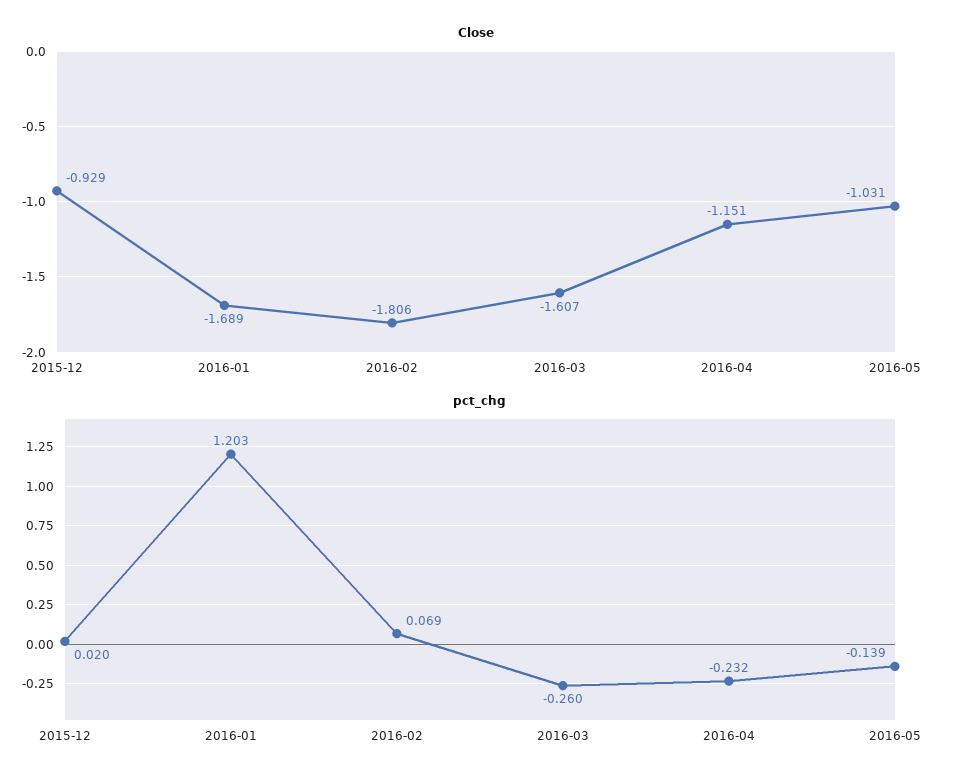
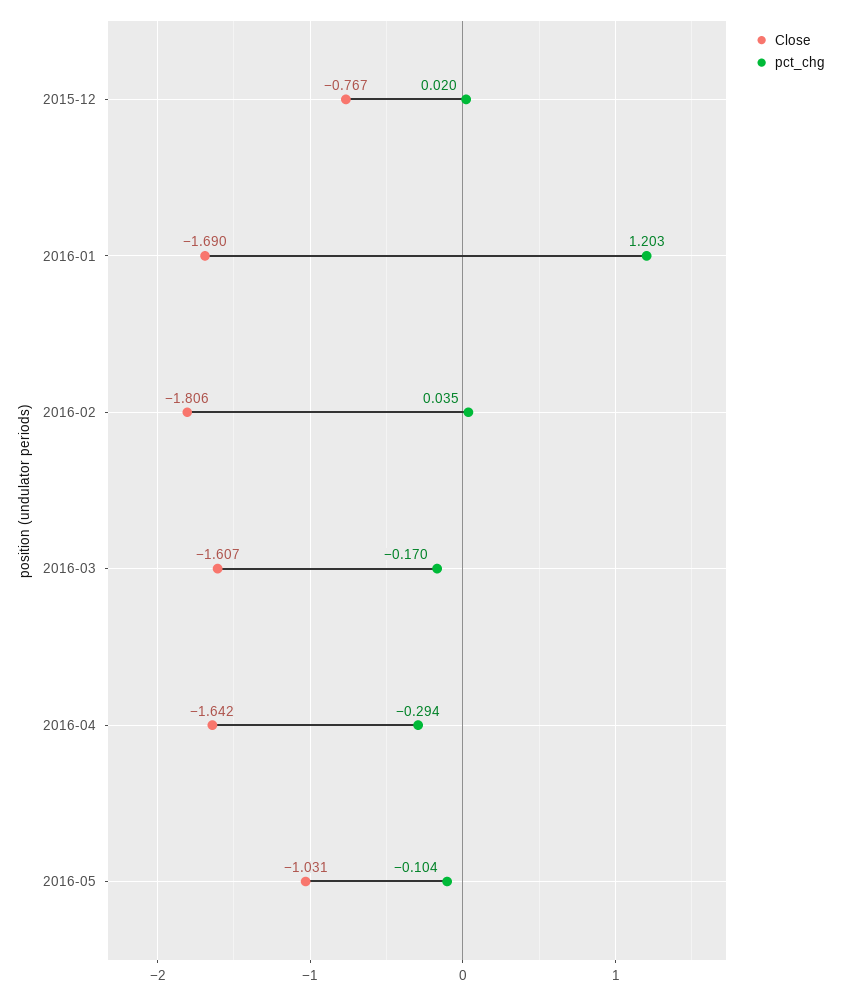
Close, 2015-12: -0.929 -> -0.767
Close, 2016-01: -1.689 -> -1.69
Close, 2016-04: -1.151 -> -1.642
pct_chg, 2016-02: 0.069 -> 0.035
pct_chg, 2016-03: -0.26 -> -0.17
pct_chg, 2016-04: -0.232 -> -0.294
pct_chg, 2016-05: -0.139 -> -0.104

